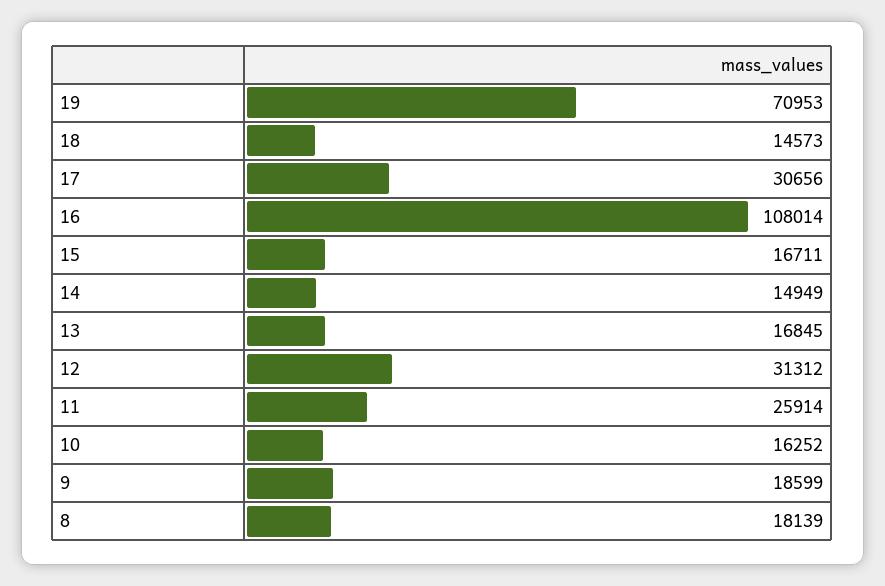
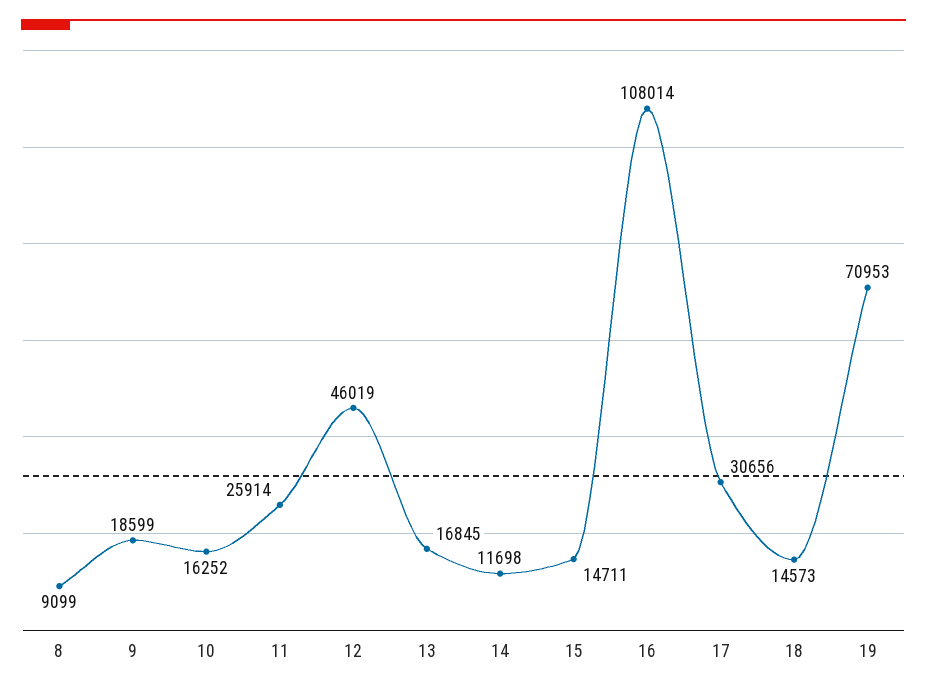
15: 16711 -> 14711
14: 14949 -> 11698
12: 31312 -> 46019
8: 18139 -> 9099

